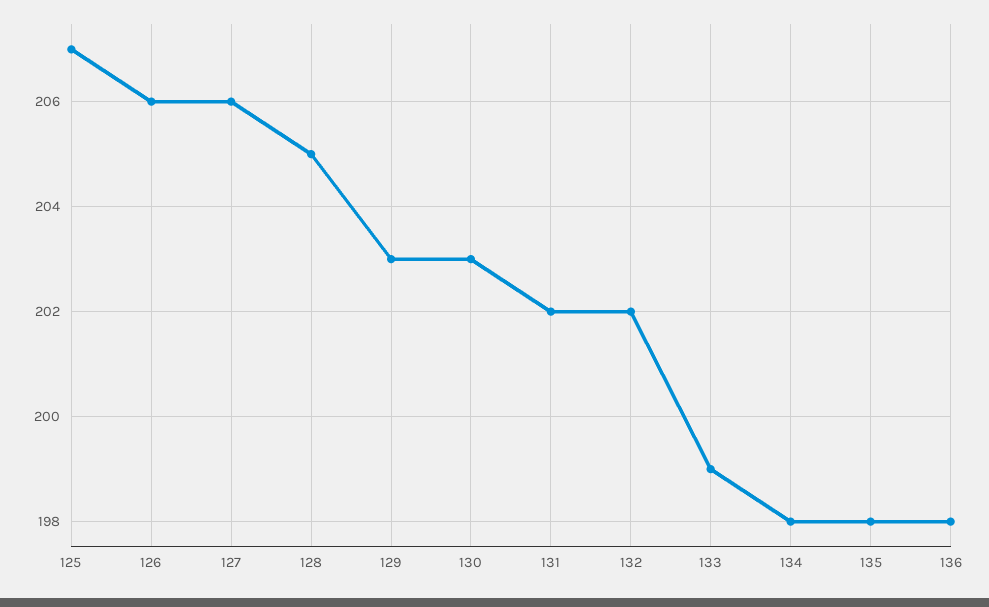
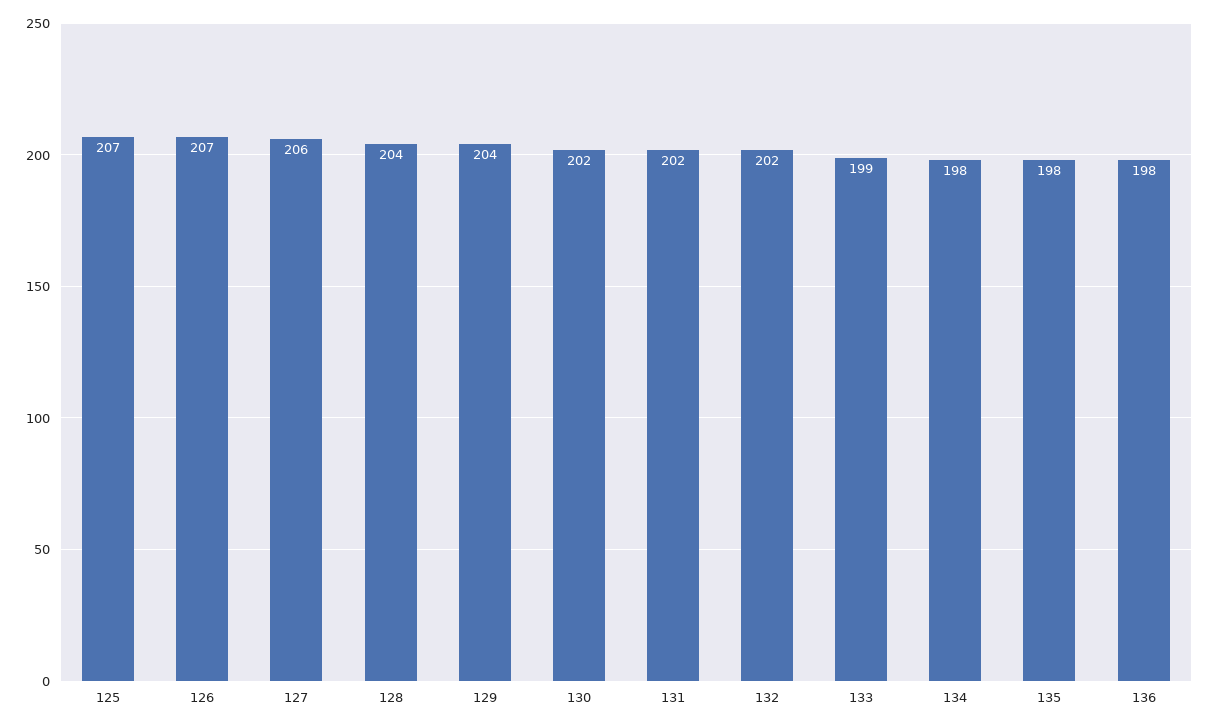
126: 206 -> 207
128: 205 -> 204
129: 203 -> 204
130: 203 -> 202

